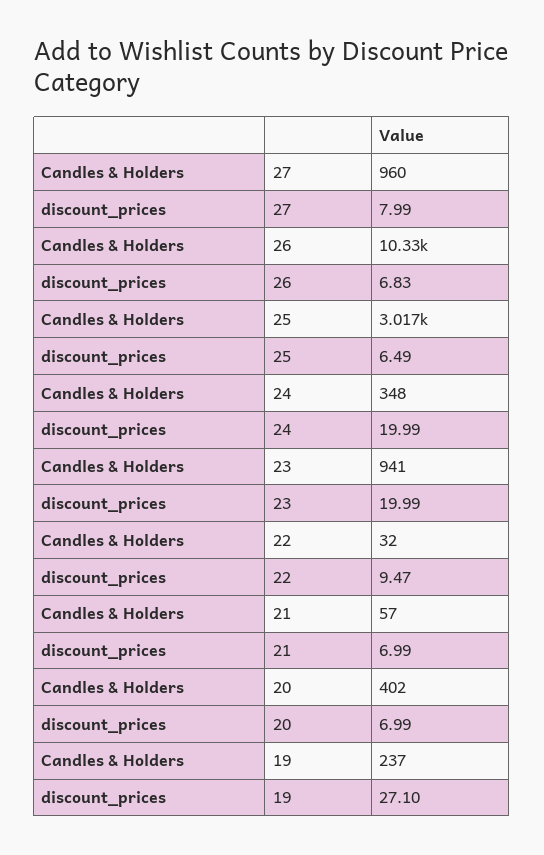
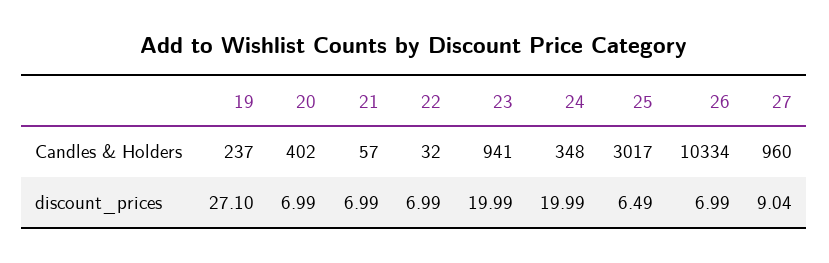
discount_prices, 27: 7.99 -> 9.04
discount_prices, 26: 6.83 -> 6.99
discount_prices, 22: 9.47 -> 6.99

